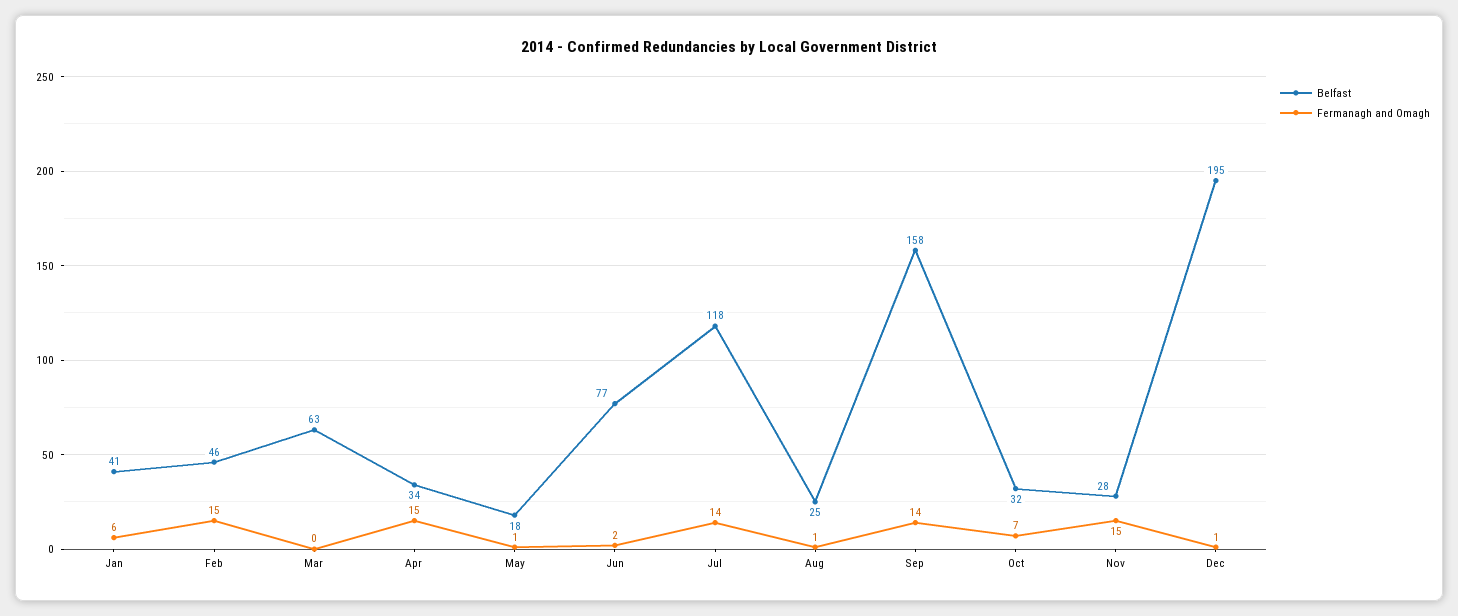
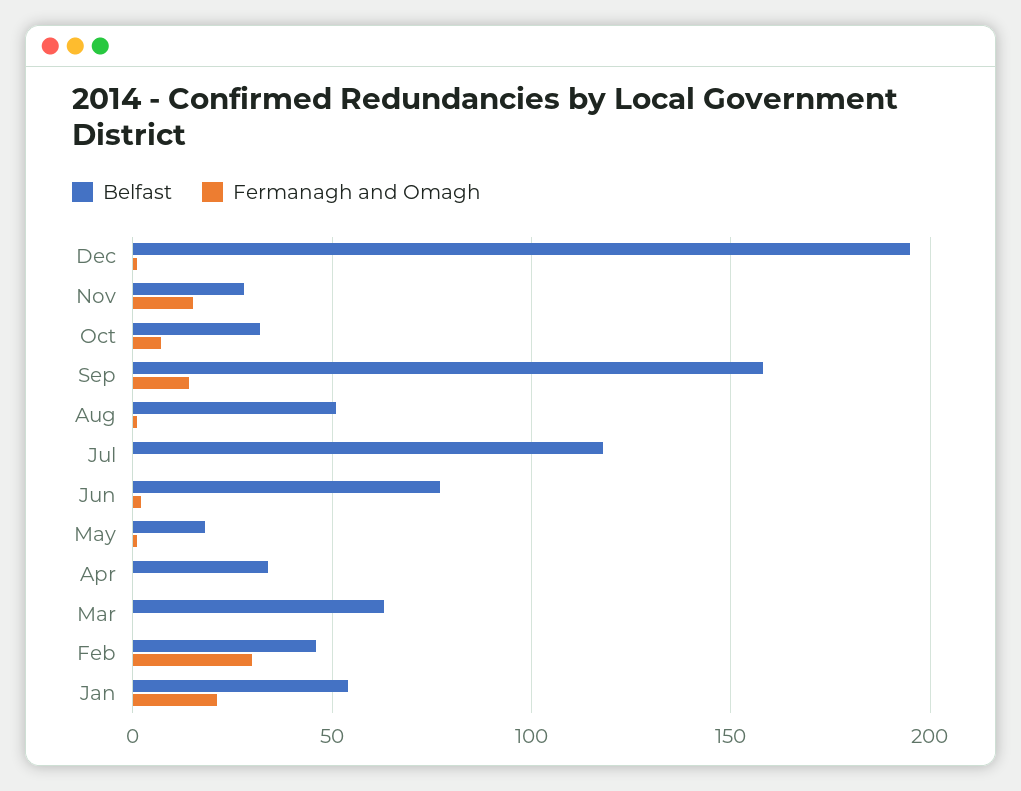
Belfast, Jan: 41 -> 55
Fermanagh and Omagh, Jan: 6 -> 20
Fermanagh and Omagh, Feb: 15 -> 30
Fermanagh and Omagh, Apr: 15 -> 0
Fermanagh and Omagh, Jul: 14 -> 0
Belfast, Aug: 25 -> 50

